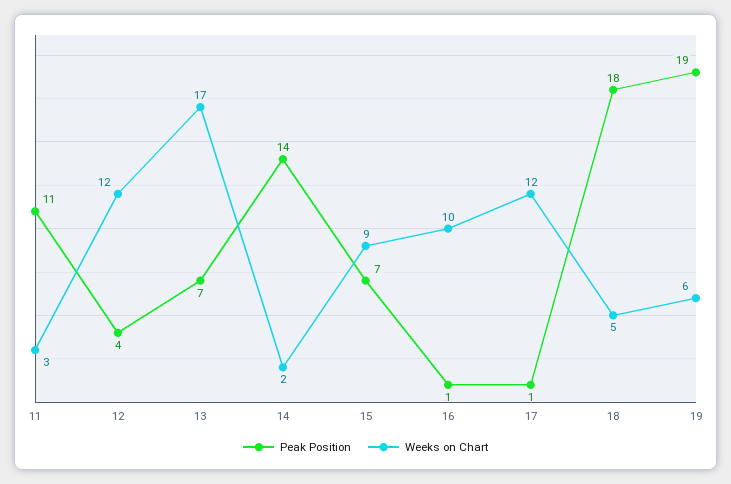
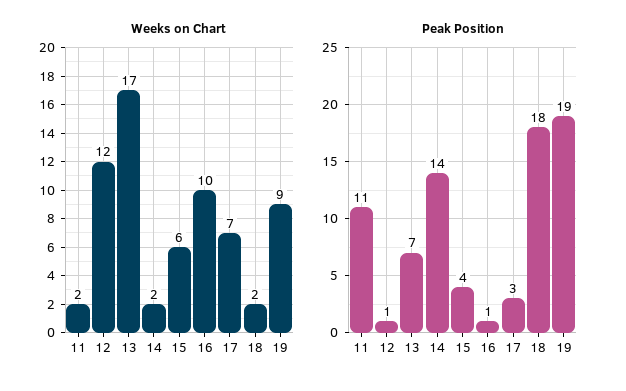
Weeks on Chart, 11: 3 -> 2
Peak Position, 12: 4 -> 1
Peak Position, 15: 7 -> 4
Weeks on Chart, 15: 9 -> 6
Peak Position, 17: 1 -> 3
Weeks on Chart, 17: 12 -> 7
Weeks on Chart, 18: 5 -> 2
Weeks on Chart, 19: 6 -> 9

